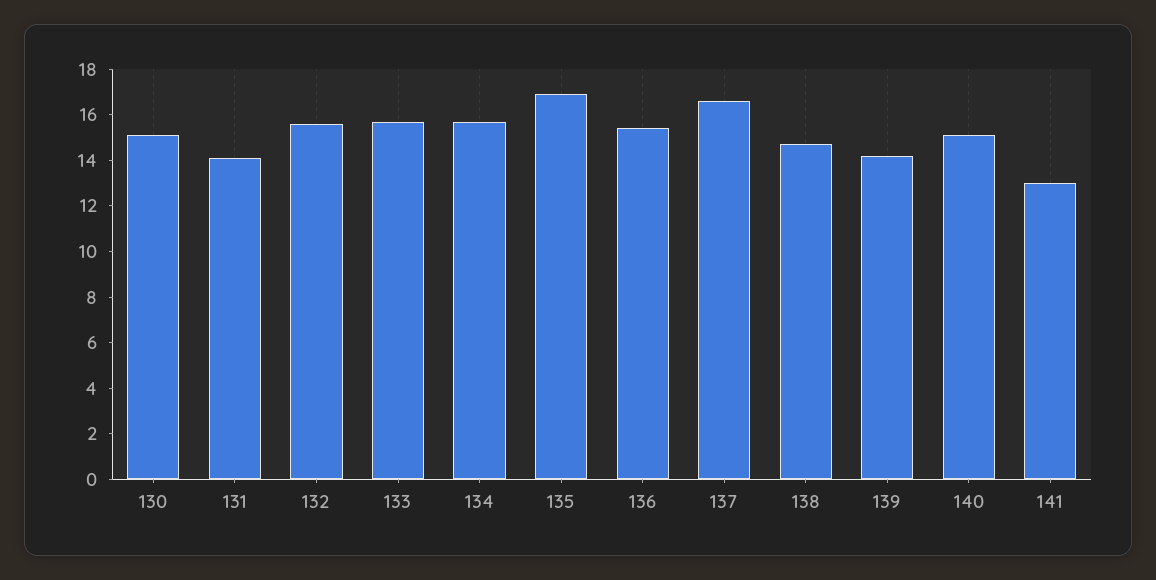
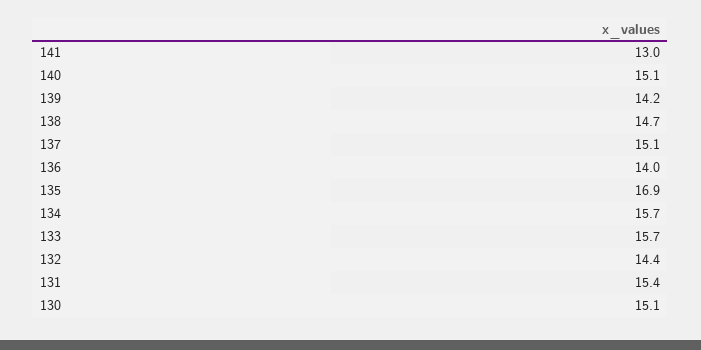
131: 14 -> 15.4
132: 15.5 -> 14.4
136: 15.5 -> 14
137: 16.5 -> 15.1

